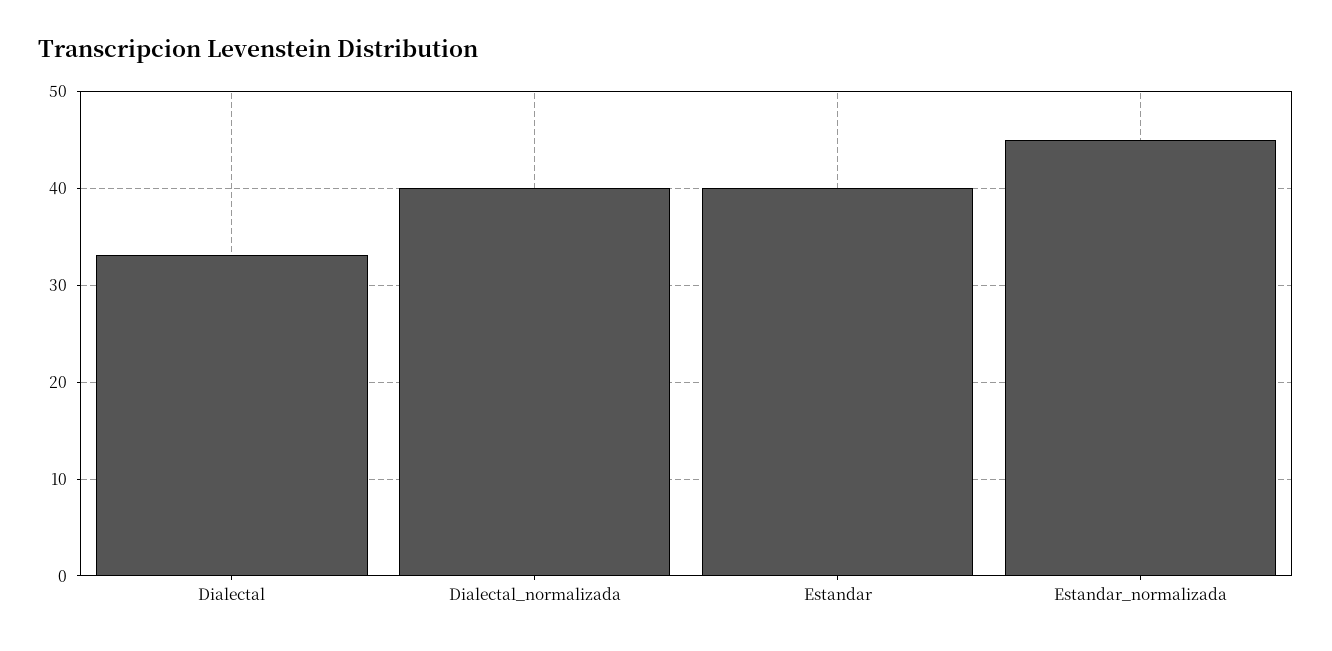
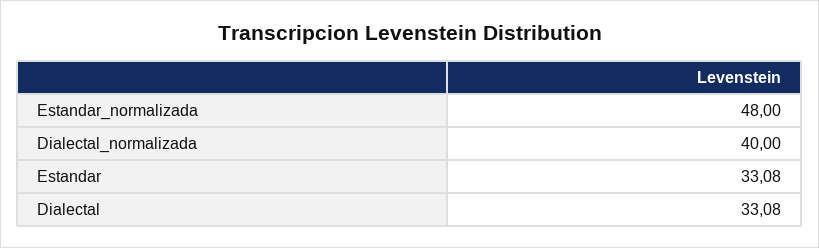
Estandar: 40 -> 33.08
Estandar_normalizada: 45 -> 48

